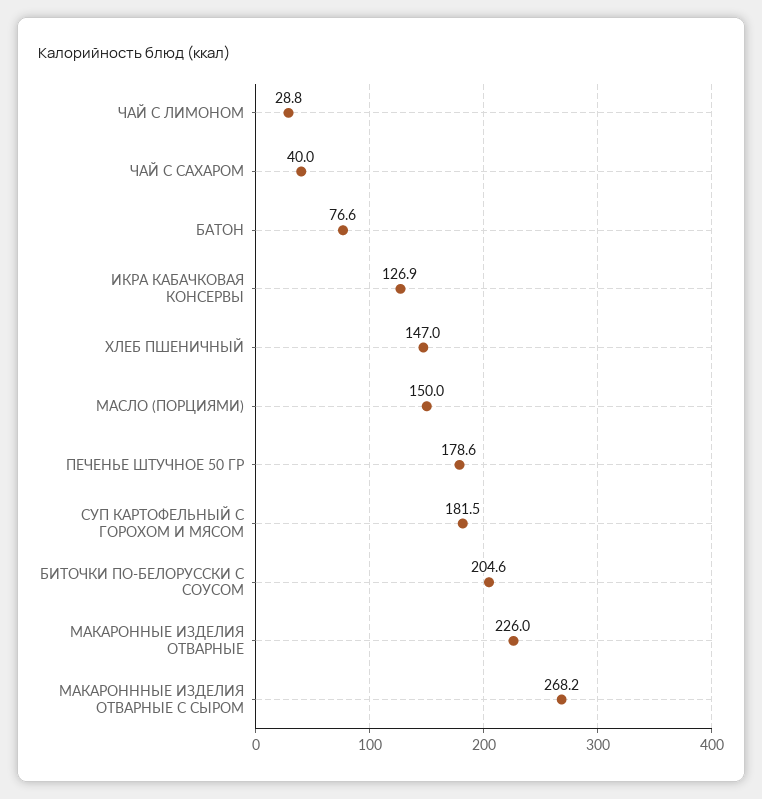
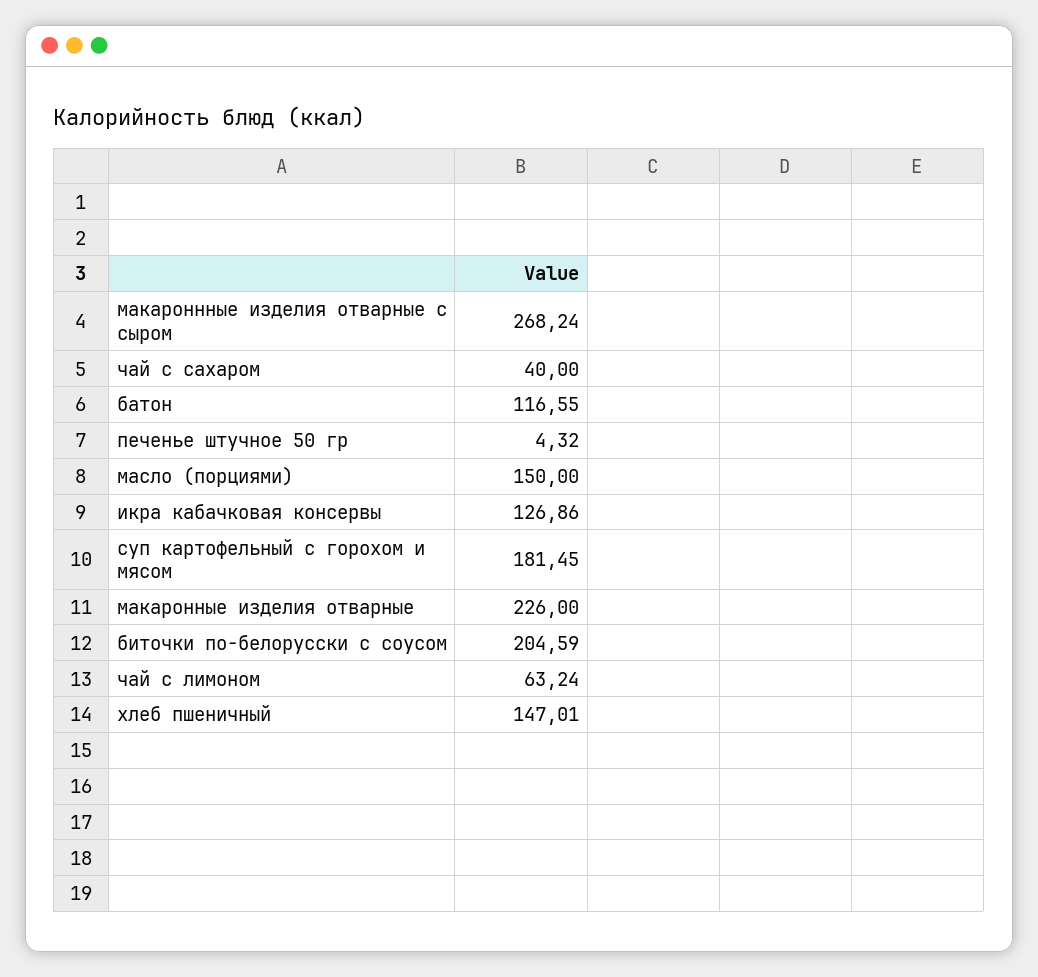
ЧАЙ С ЛИМОНОМ: 28.8 -> 63.24
БАТОН: 76.6 -> 116.55
ПЕЧЕНЬЕ ШТУЧНОЕ 50 ГР: 178.6 -> 4.32

